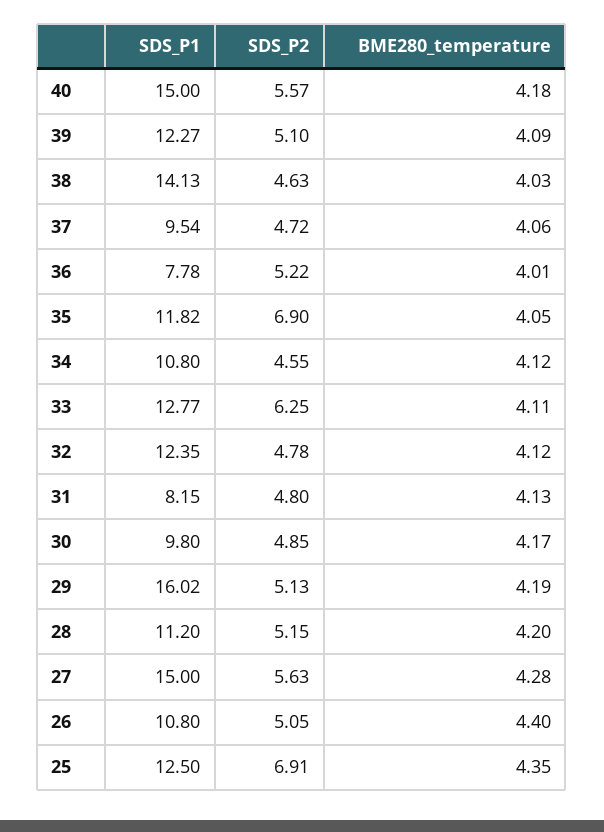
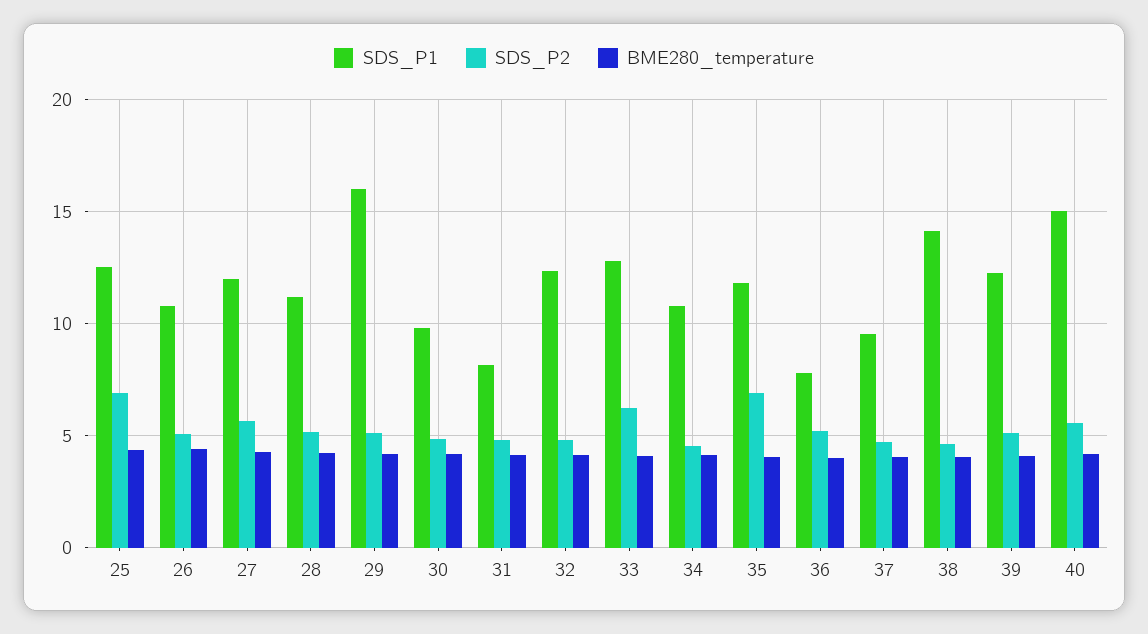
SDS_P1, 27: 15 -> 12

